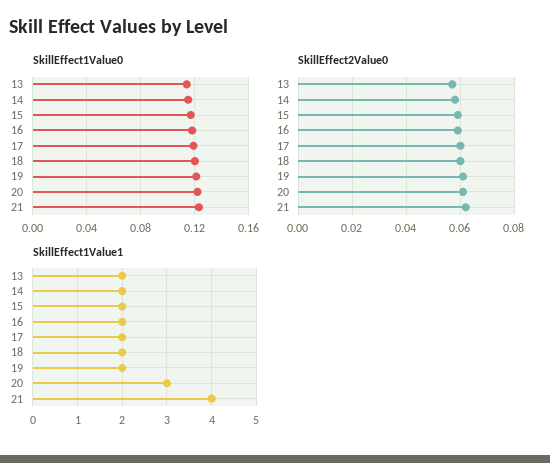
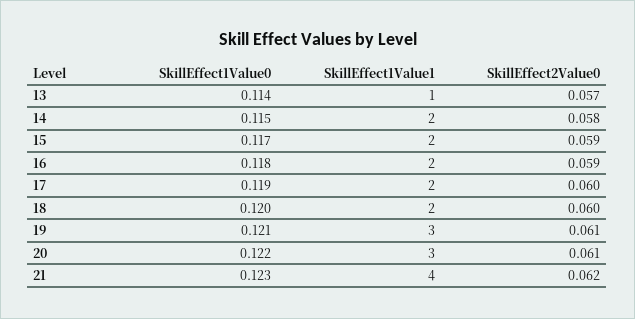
SkillEffect1Value1, 13: 2 -> 1
SkillEffect1Value1, 19: 2 -> 3

